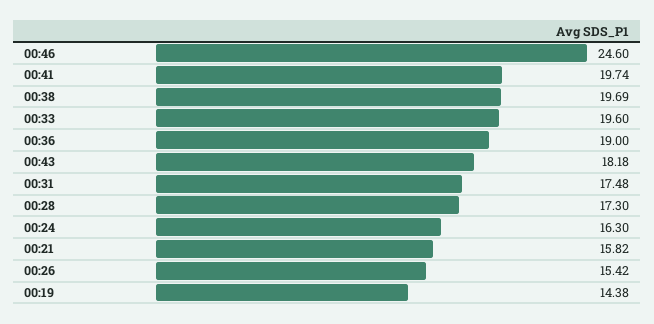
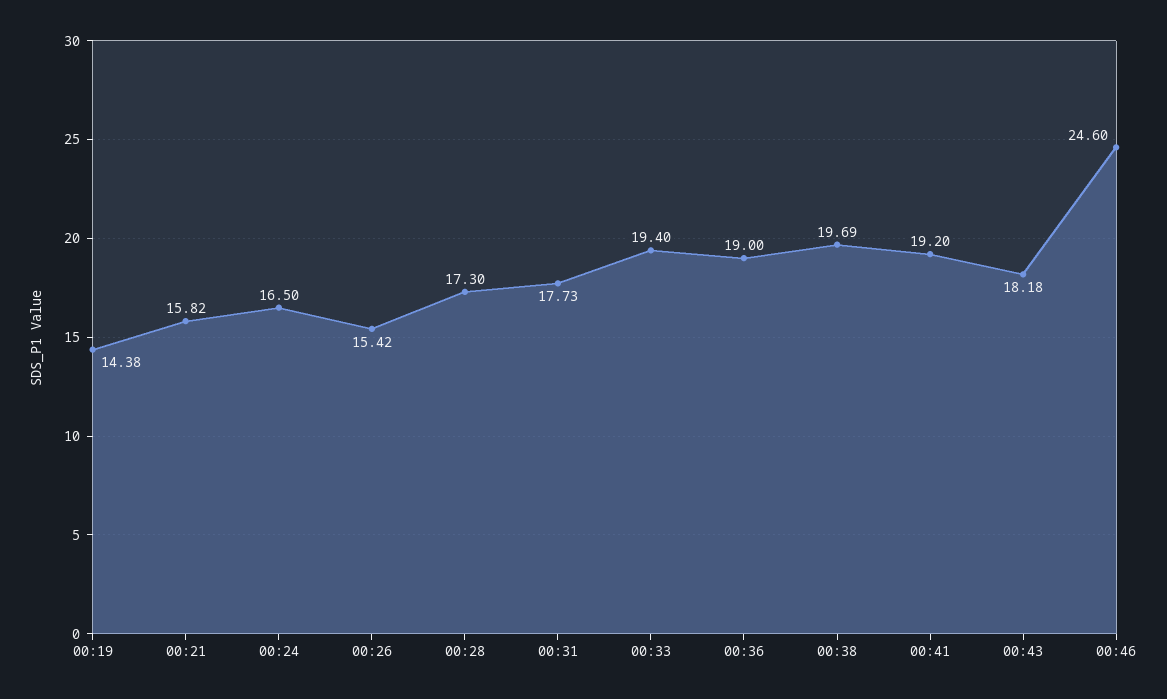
00:41: 19.74 -> 19.2
00:33: 19.6 -> 19.4
00:31: 17.48 -> 17.73
00:24: 16.3 -> 16.5

